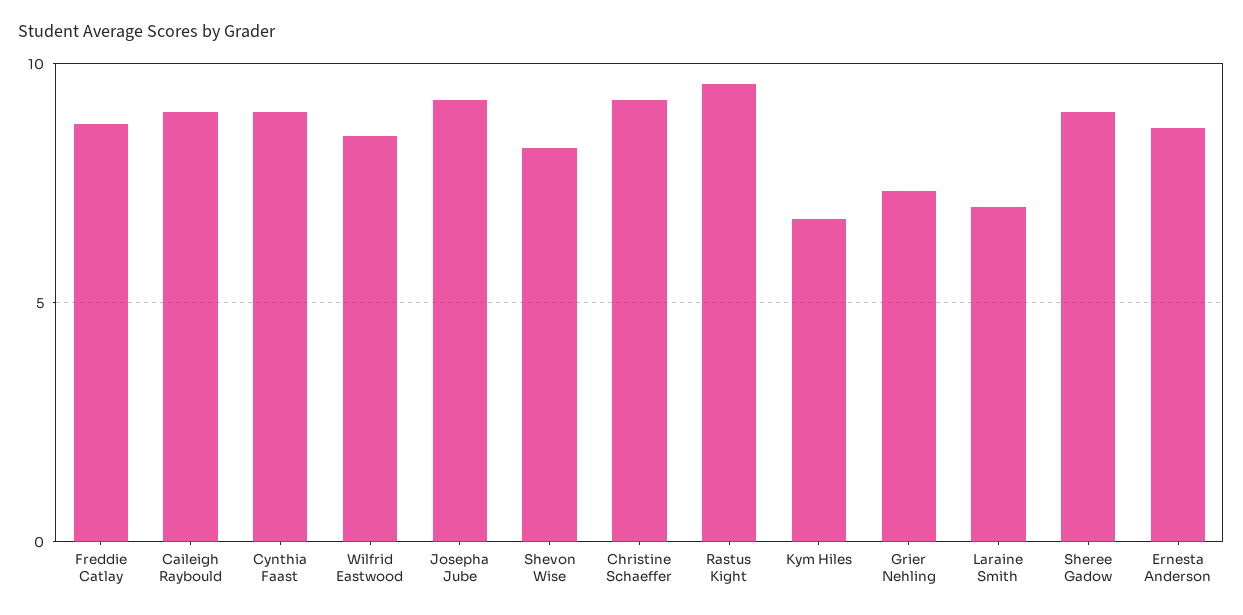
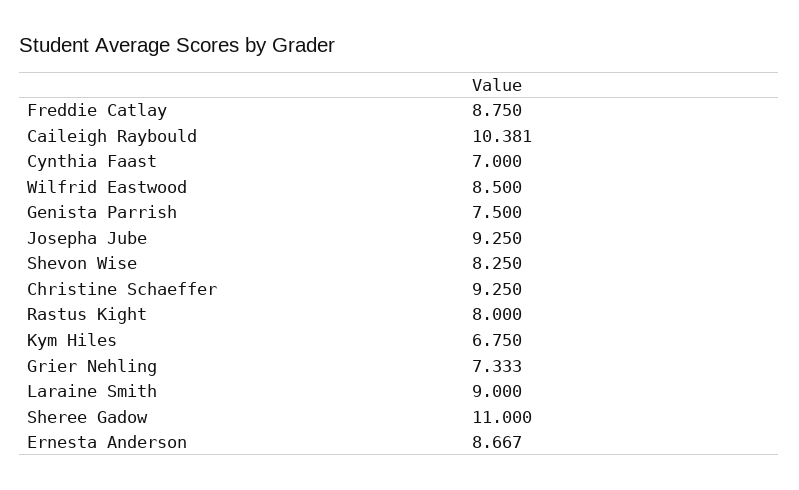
Caileigh Raybould: 9 -> 10.381
Cynthia Faast: 9 -> 7
Rastus Kight: 9.5 -> 8
Laraine Smith: 7 -> 9
Sheree Gadow: 9 -> 11
Genista Parrish: none -> 7.5

